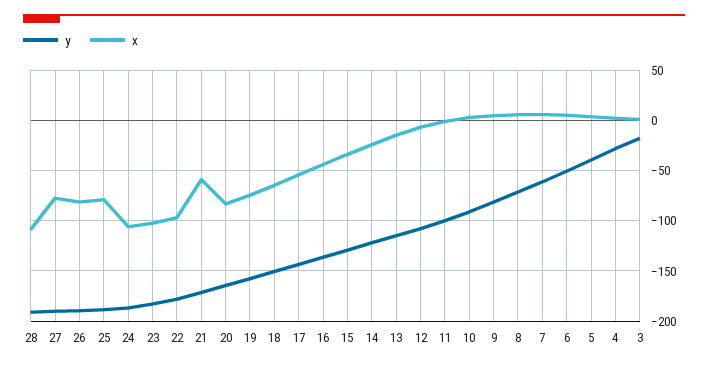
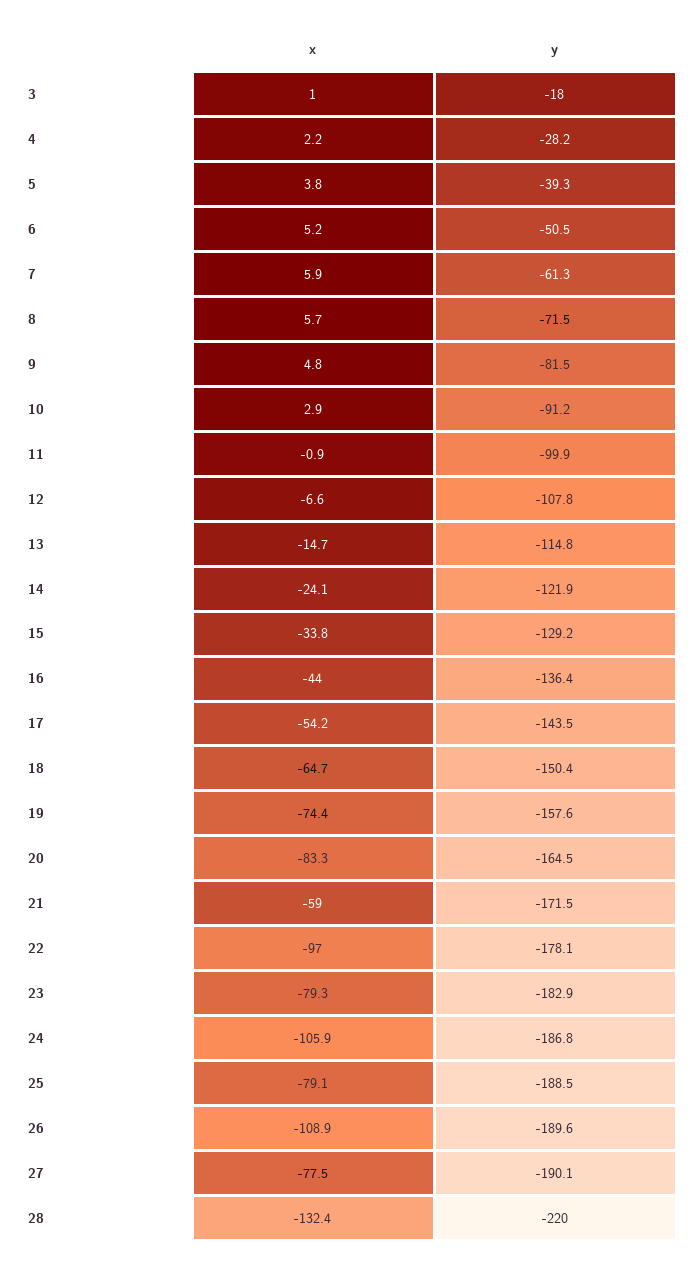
y, 28: -190 -> -220
x, 28: -110 -> -132.4
x, 26: -80 -> -108.9
x, 23: -100 -> -79.3

